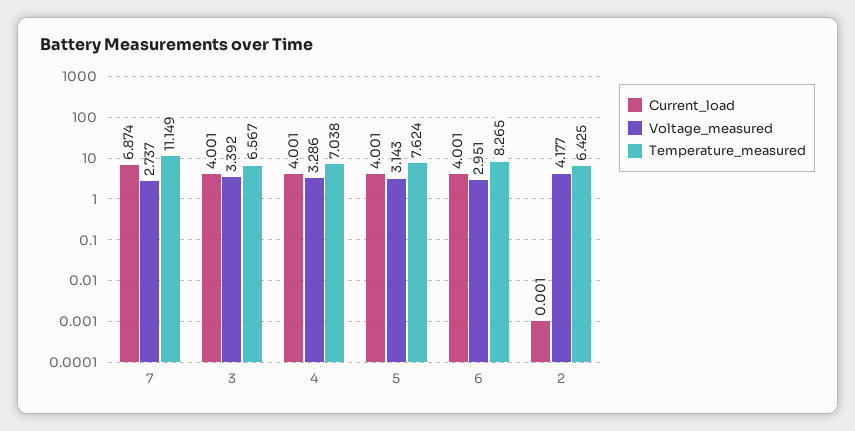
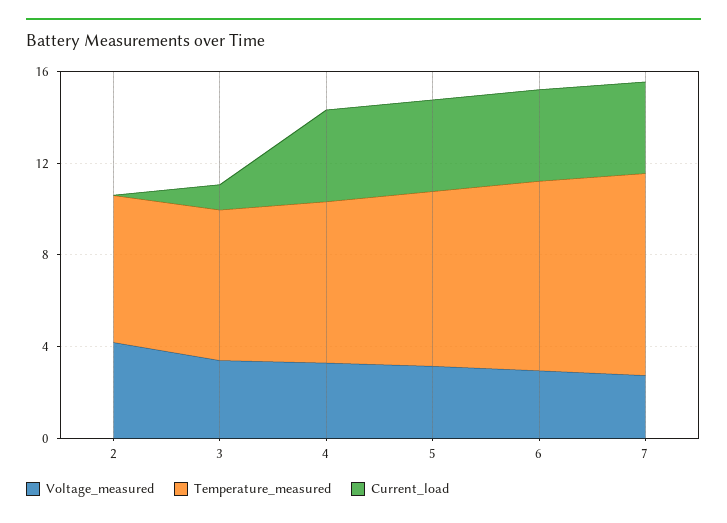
Current_load, 7: 6.874 -> 4
Temperature_measured, 7: 11.149 -> 9
Current_load, 3: 4.001 -> 1

